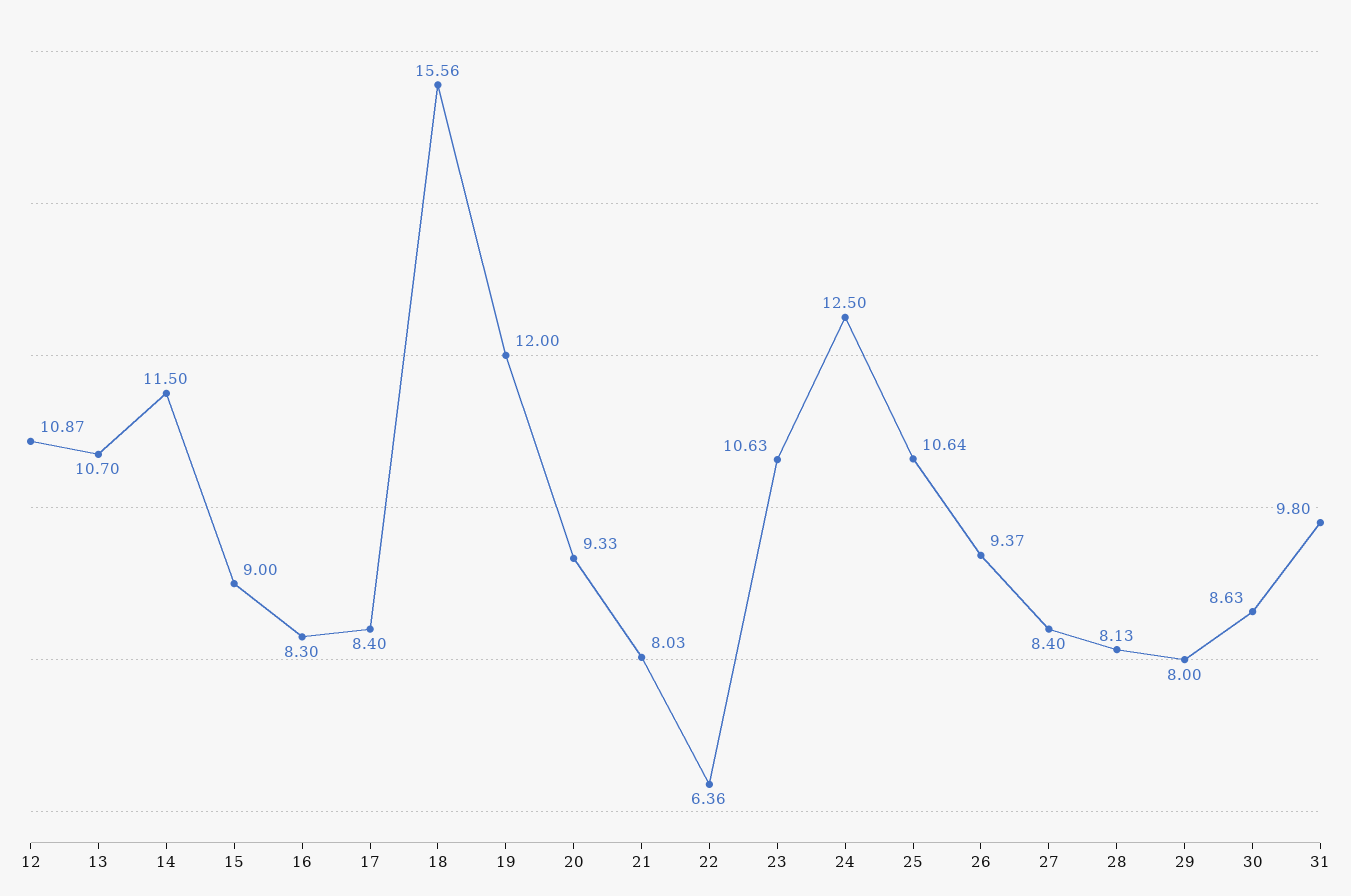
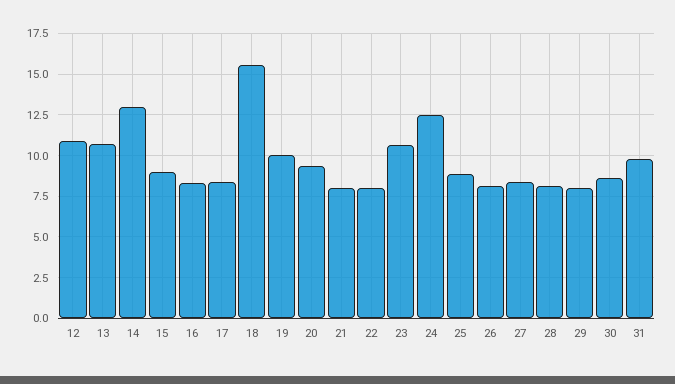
14: 11.5 -> 13
19: 12 -> 10
22: 6.36 -> 8
25: 10.64 -> 9
26: 9.37 -> 8

